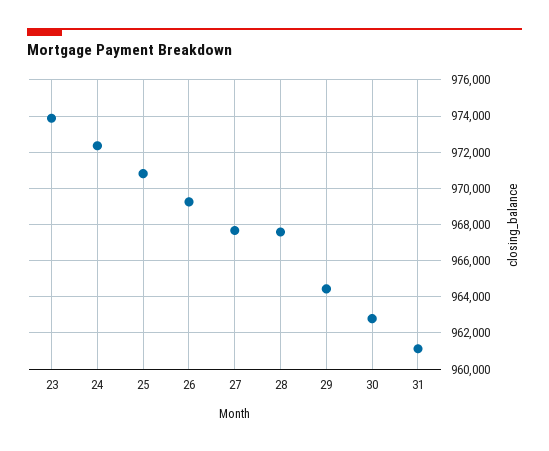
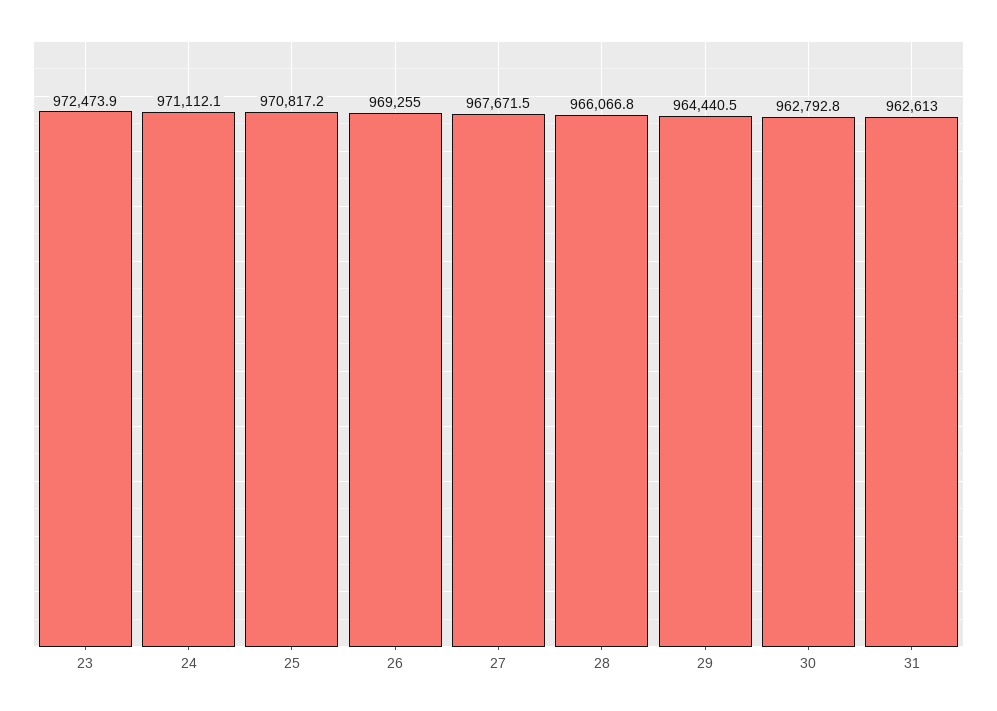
23: 974000 -> 972473.9
24: 972500 -> 971112.1
28: 967500 -> 966066.8
31: 961000 -> 962613

